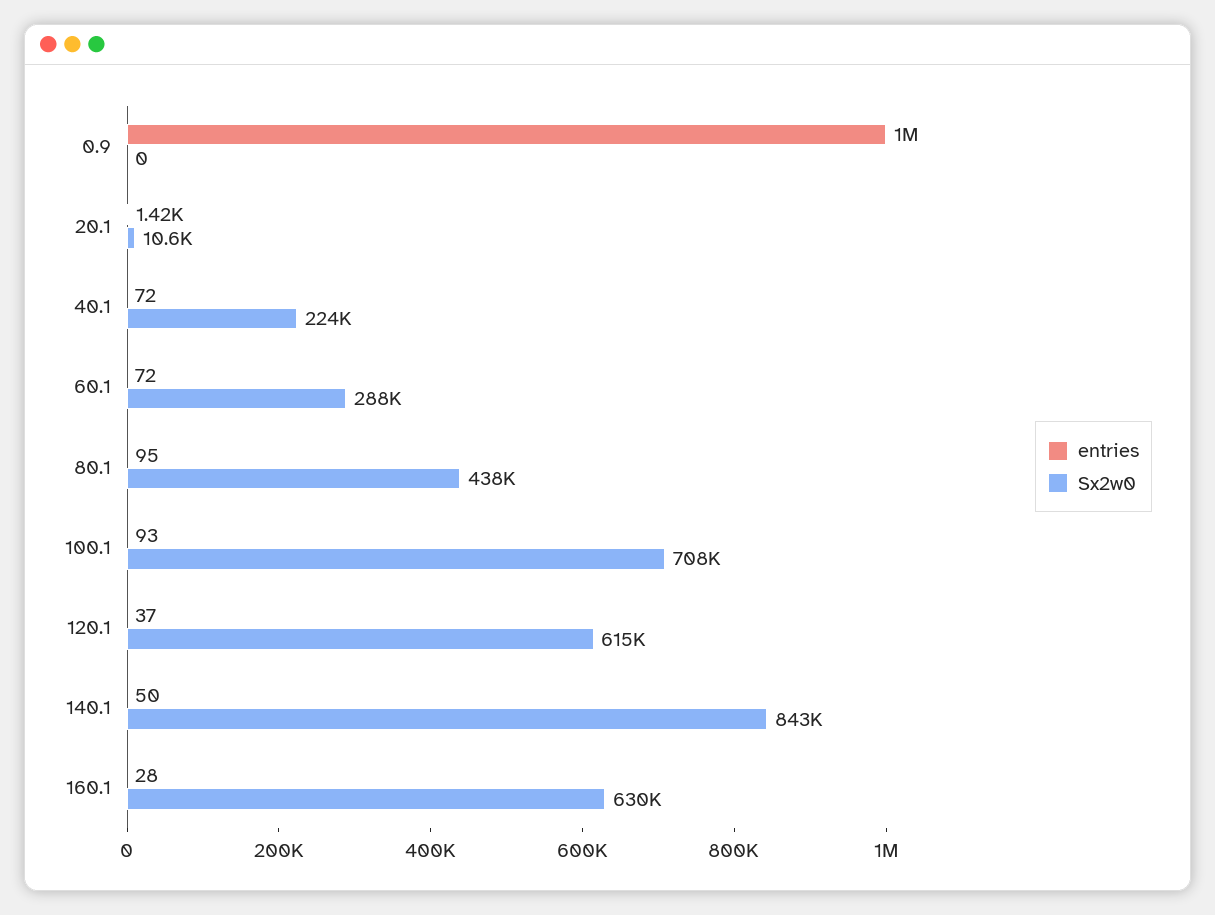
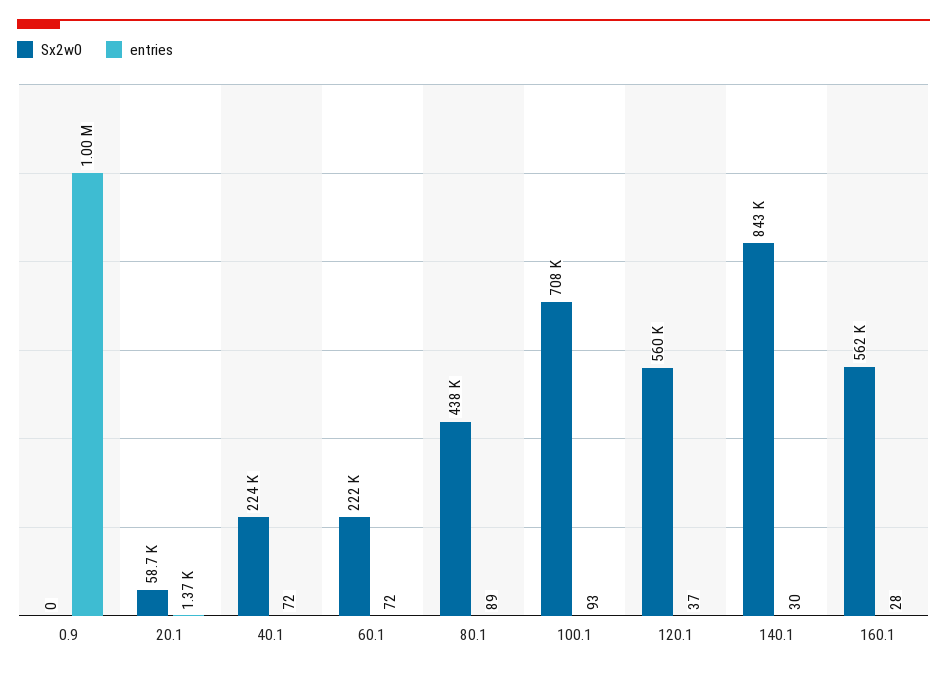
entries, 20.1: 1420 -> 1370
Sx2w0, 20.1: 10600 -> 58700
Sx2w0, 60.1: 288000 -> 222000
entries, 80.1: 95 -> 89
Sx2w0, 120.1: 615000 -> 560000
entries, 140.1: 50 -> 30
Sx2w0, 160.1: 630000 -> 562000

